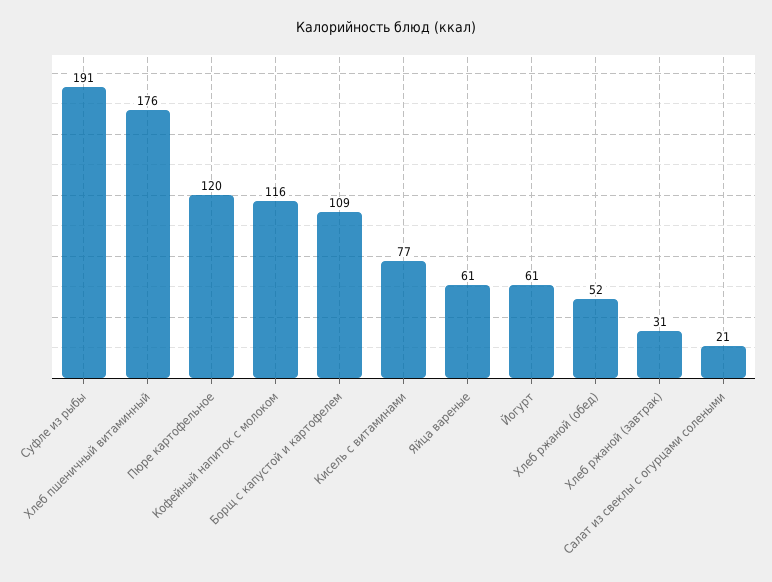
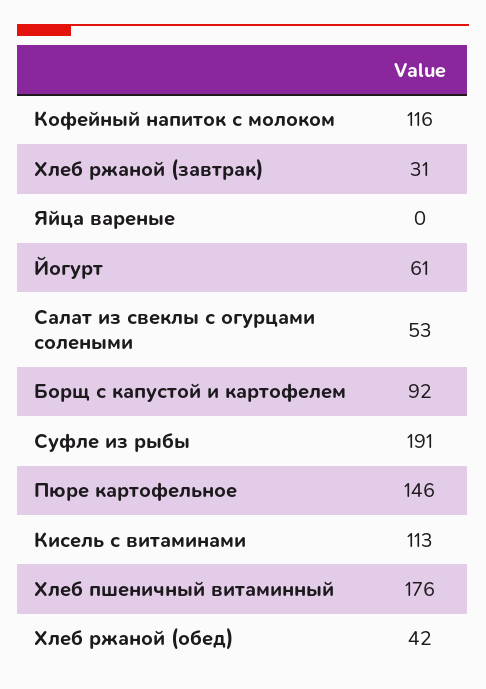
Пюре картофельное: 120 -> 146
Борщ с капустой и картофелем: 109 -> 92
Кисель с витаминами: 77 -> 113
Яйца вареные: 61 -> 0
Хлеб ржаной (обед): 52 -> 42
Салат из свеклы с огурцами солеными: 21 -> 53

